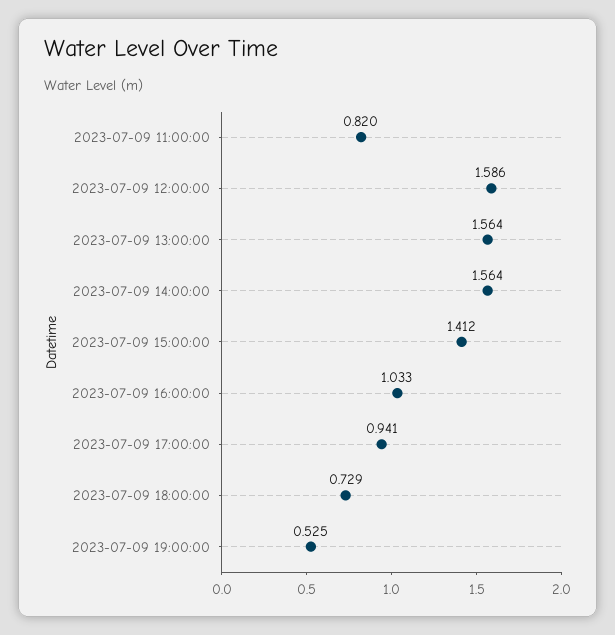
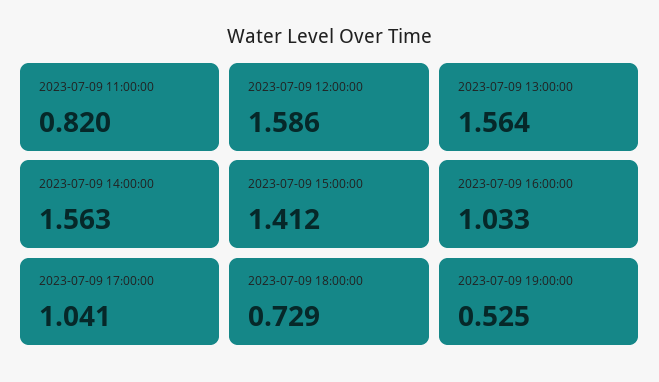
2023-07-09 14:00:00: 1.564 -> 1.563
2023-07-09 17:00:00: 0.941 -> 1.041

